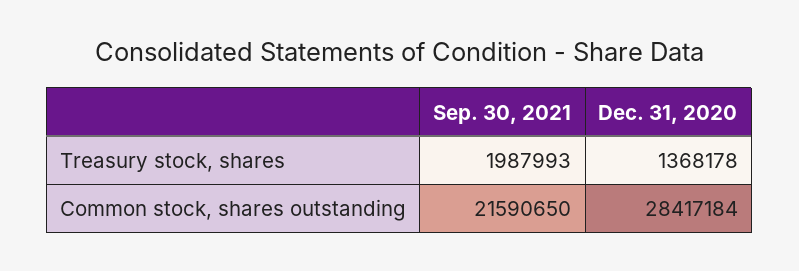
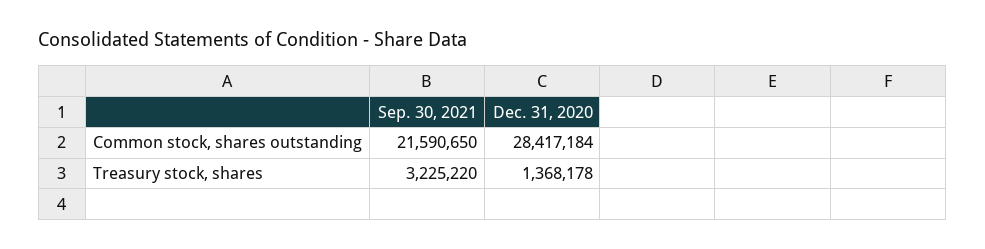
Sep. 30, 2021, Treasury stock, shares: 1987993 -> 3225220

